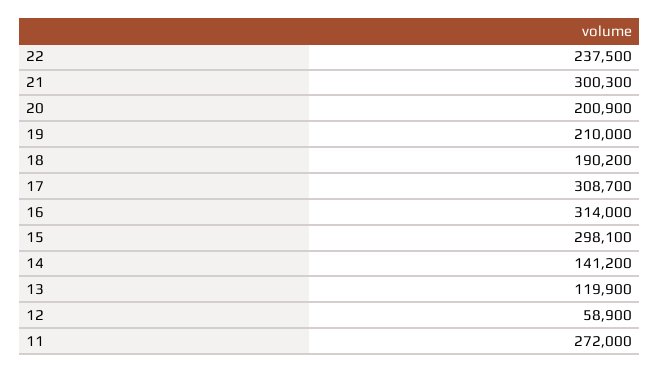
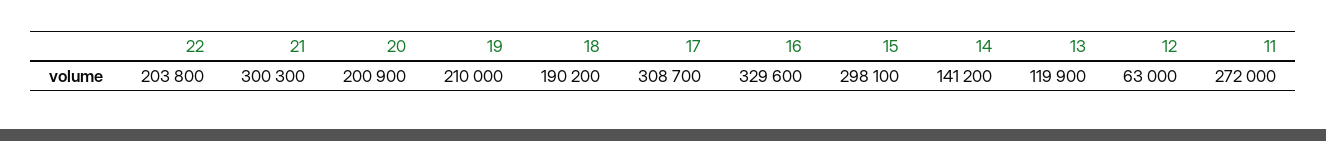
22: 237500 -> 203800
16: 314000 -> 329600
12: 58900 -> 63000

